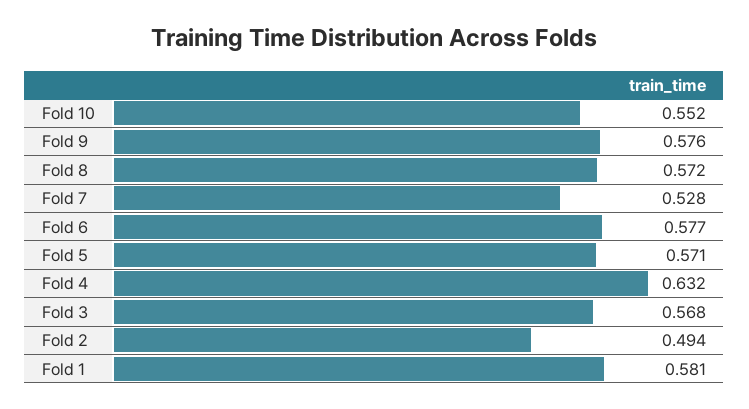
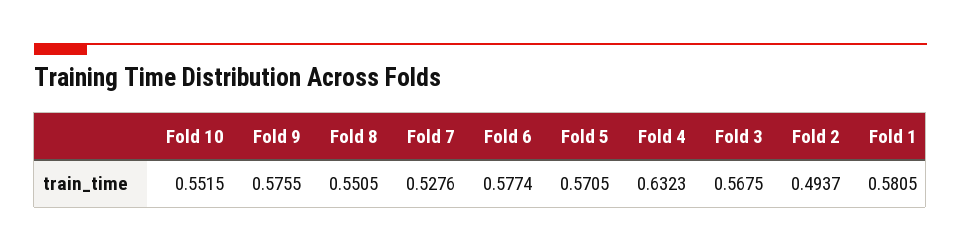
Fold 8: 0.572 -> 0.5505

